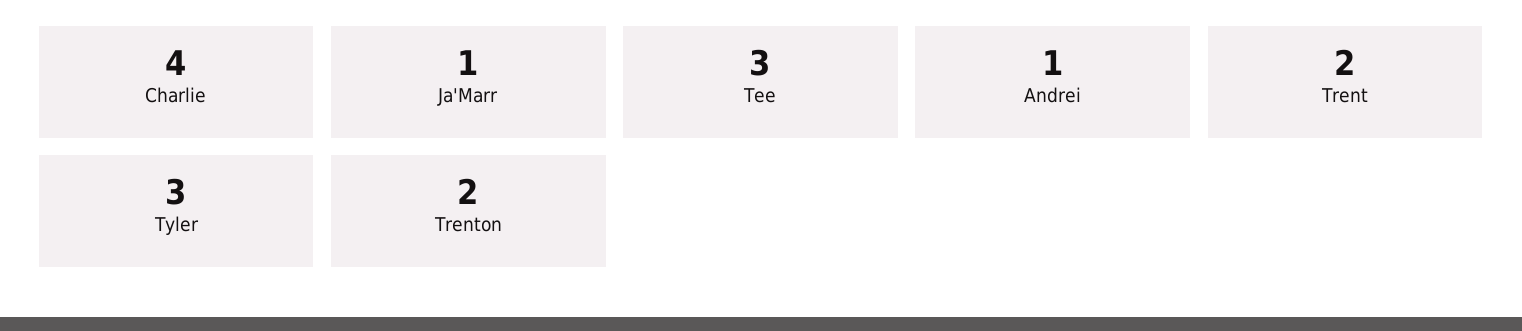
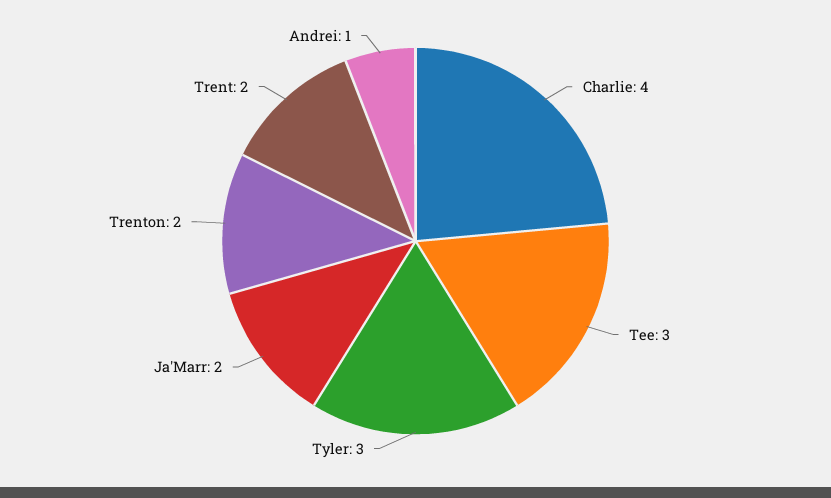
Ja'Marr: 1 -> 2

